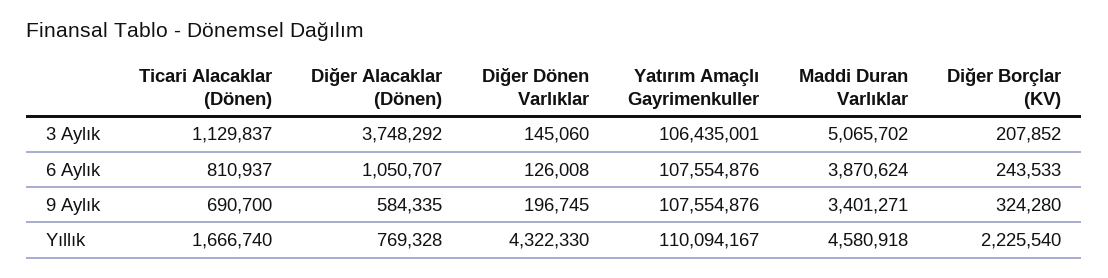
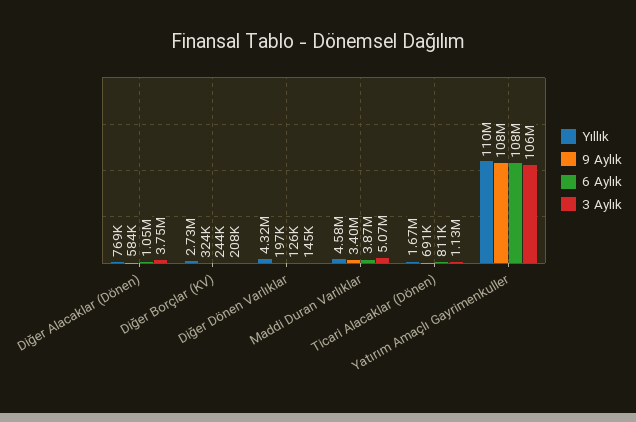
Yıllık, Diğer Borçlar (KV): 2225540 -> 2730000

